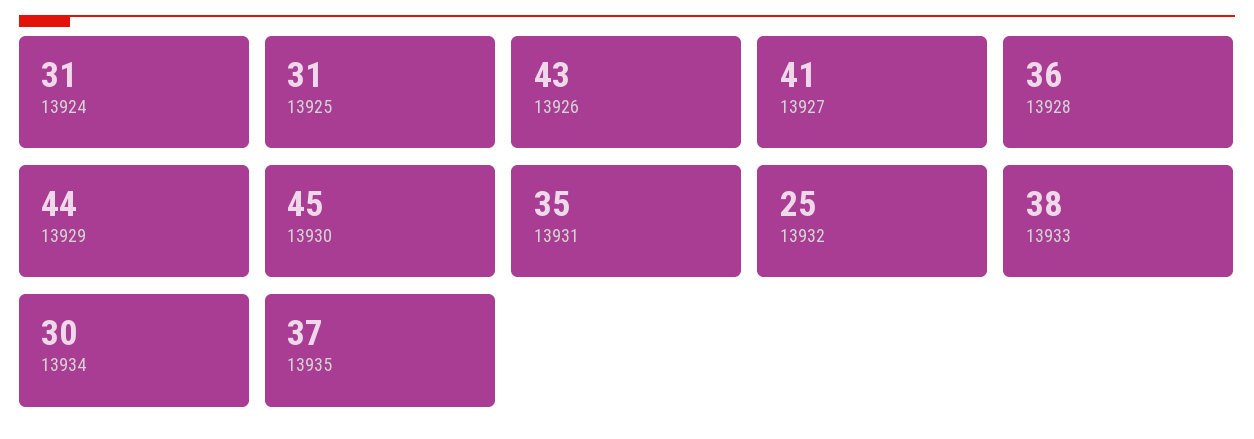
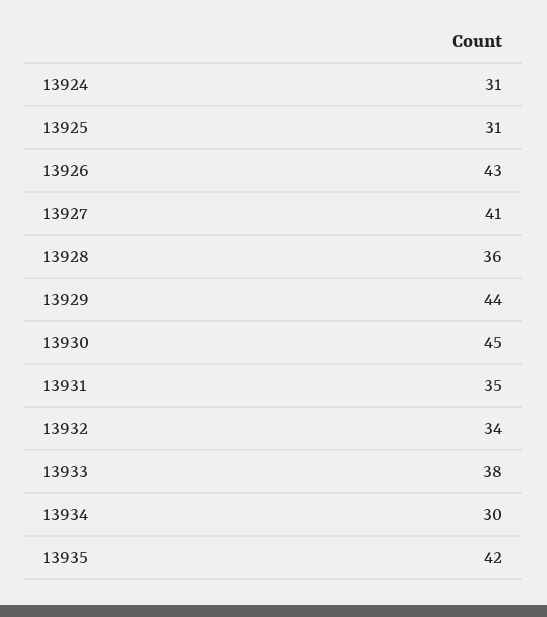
13932: 25 -> 34
13935: 37 -> 42

